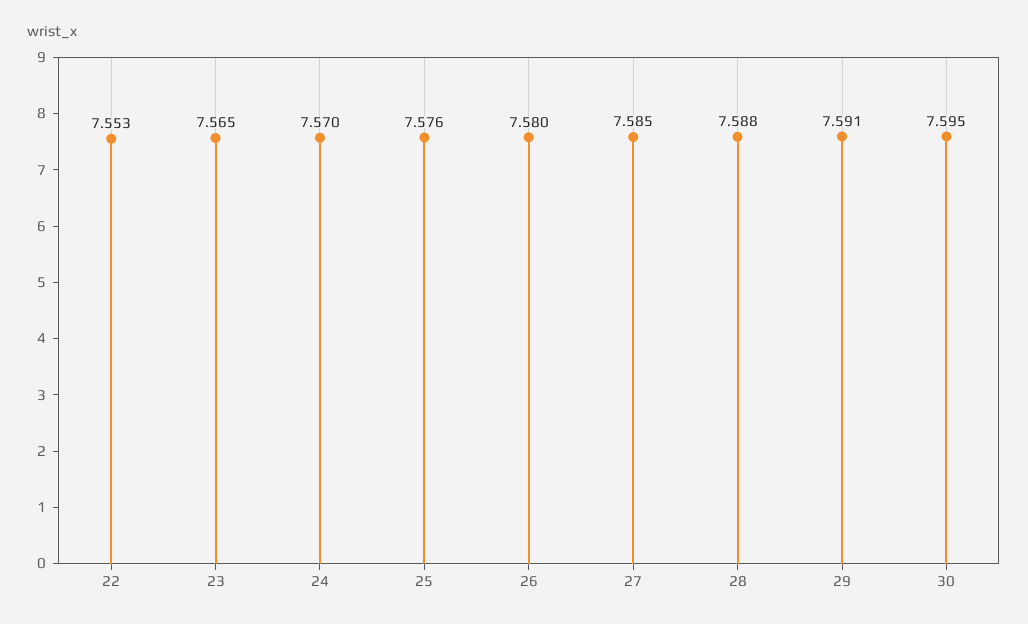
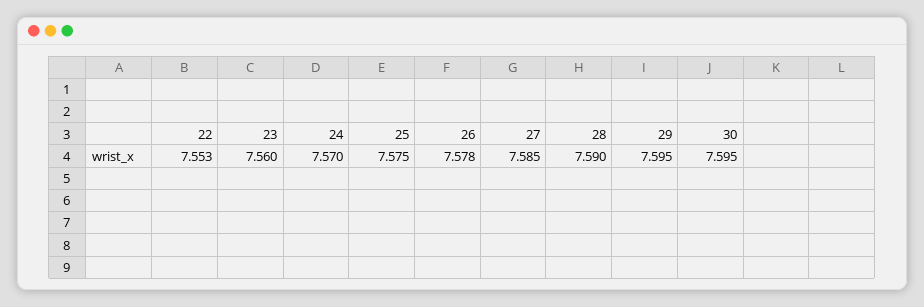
23: 7.565 -> 7.56
25: 7.576 -> 7.575
26: 7.58 -> 7.578
28: 7.588 -> 7.59
29: 7.591 -> 7.595

